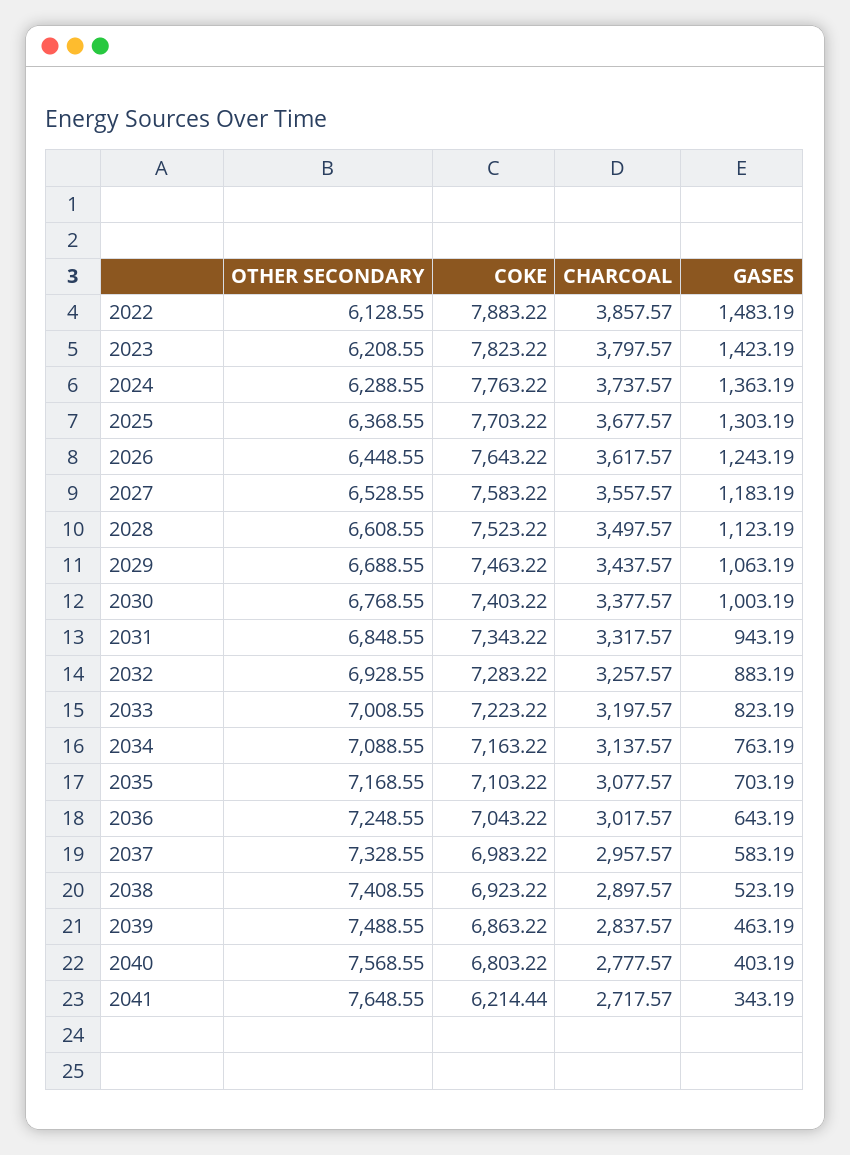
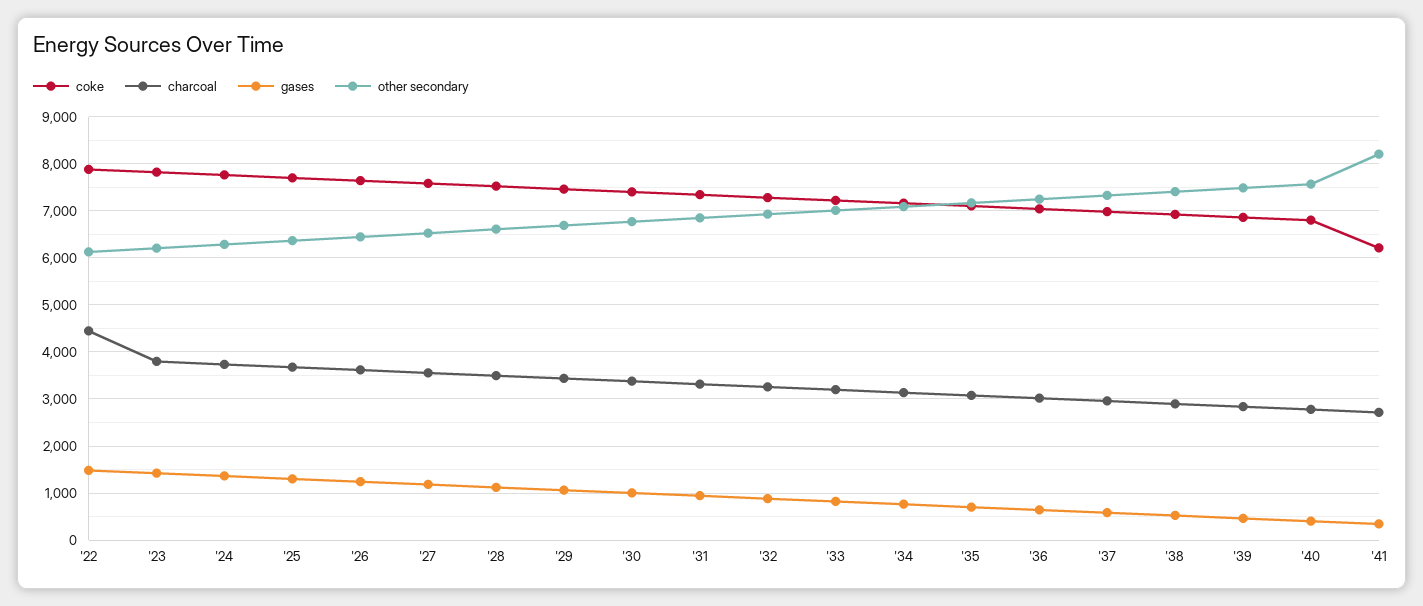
CHARCOAL, 2022: 3857.57 -> 4400
OTHER SECONDARY, 2041: 7648.55 -> 8200

